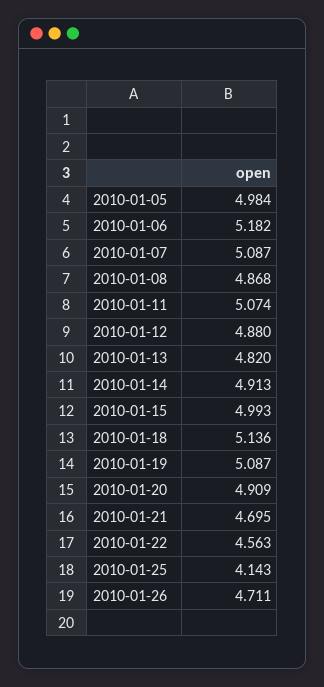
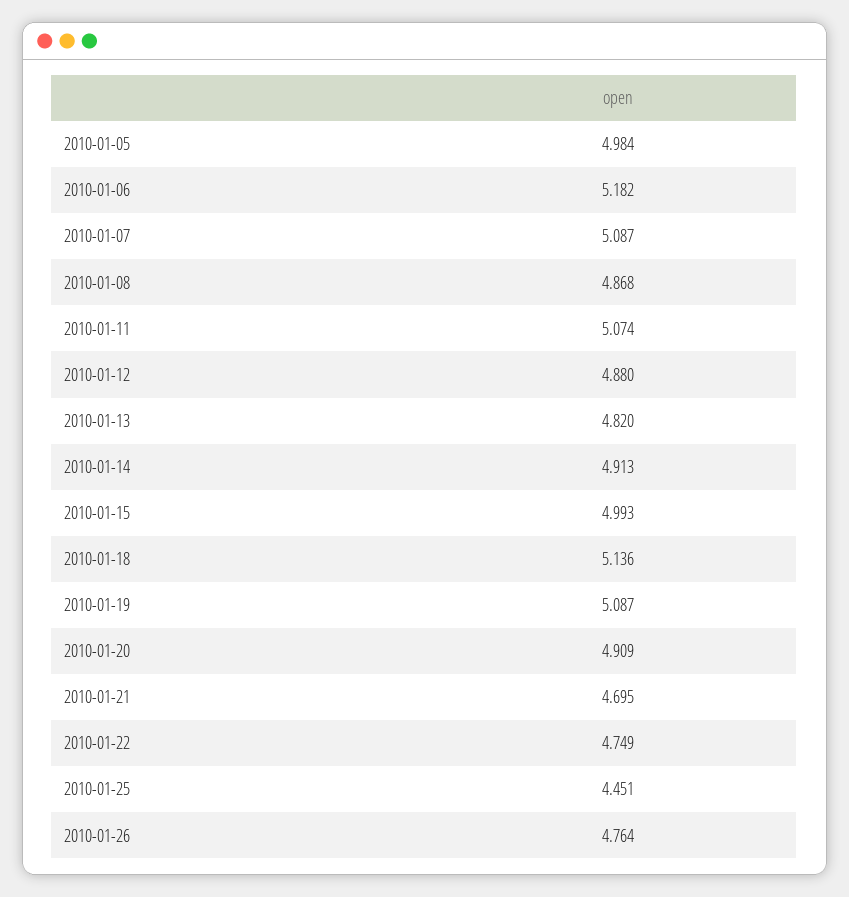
2010-01-22: 4.563 -> 4.749
2010-01-25: 4.143 -> 4.451
2010-01-26: 4.711 -> 4.764

